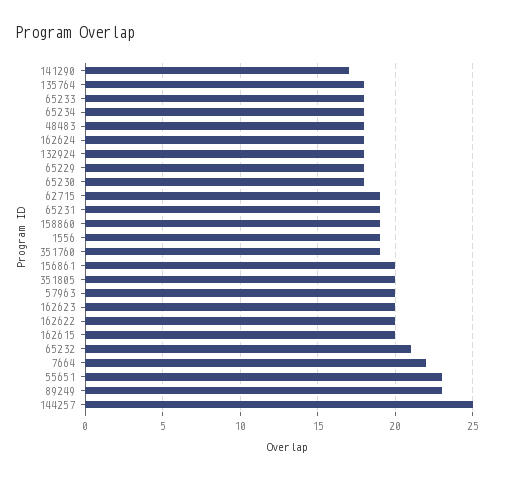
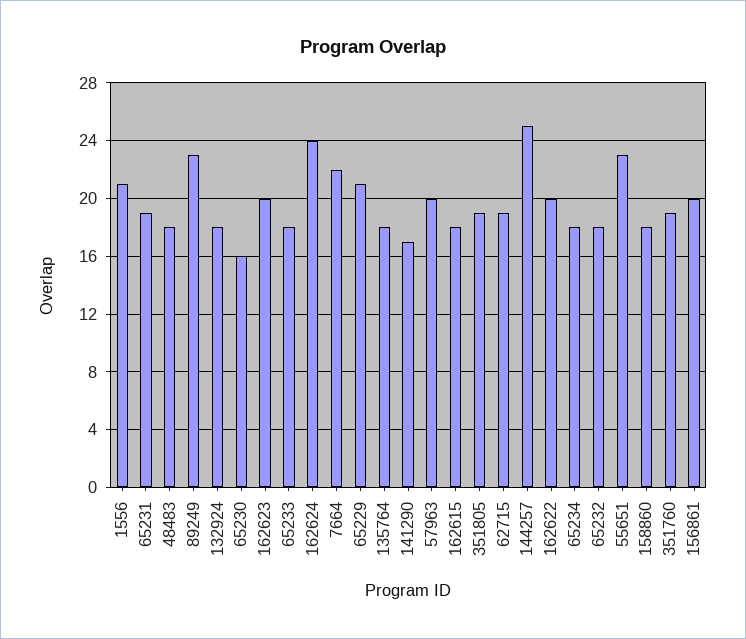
162624: 18 -> 24
65229: 18 -> 21
65230: 18 -> 16
158860: 19 -> 18
1556: 19 -> 21
351805: 20 -> 19
162615: 20 -> 18
65232: 21 -> 18

